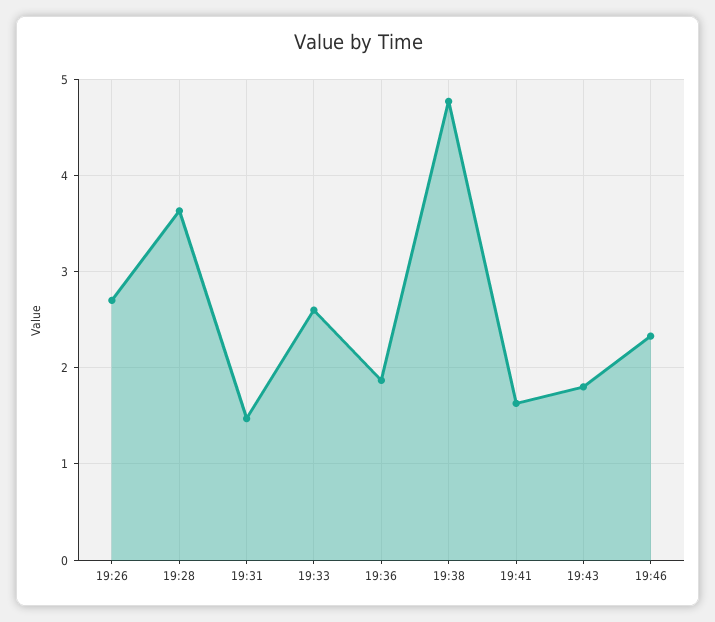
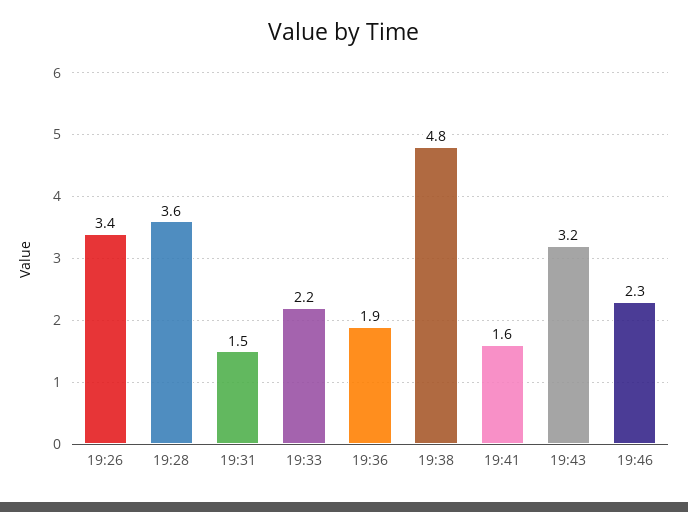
19:26: 2.7 -> 3.4
19:33: 2.6 -> 2.2
19:43: 1.8 -> 3.2

